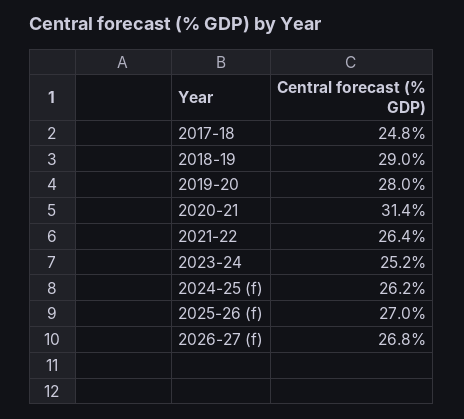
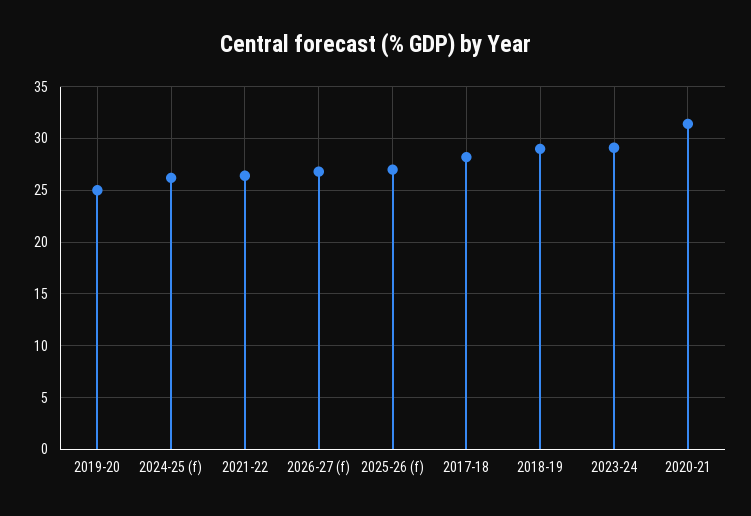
2017-18: 24.8 -> 28
2019-20: 28 -> 25
2023-24: 25.2 -> 29

